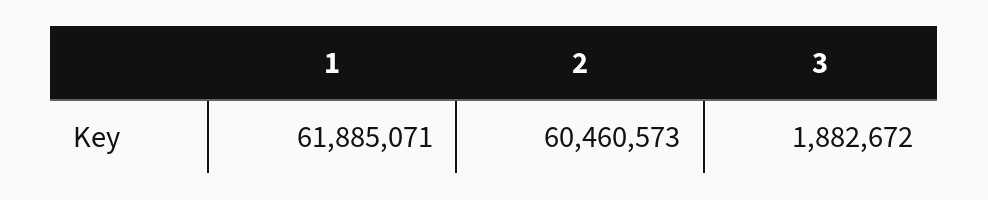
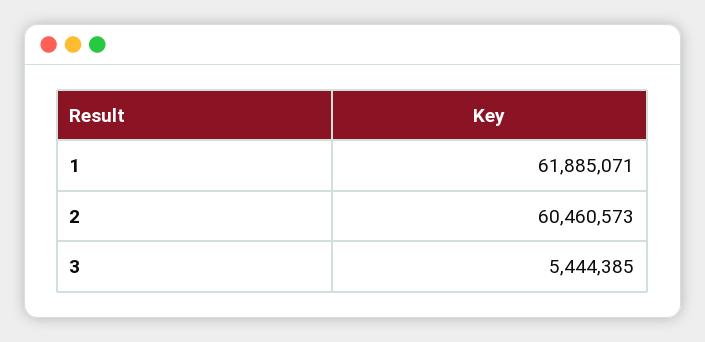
3: 1882672 -> 5444385

